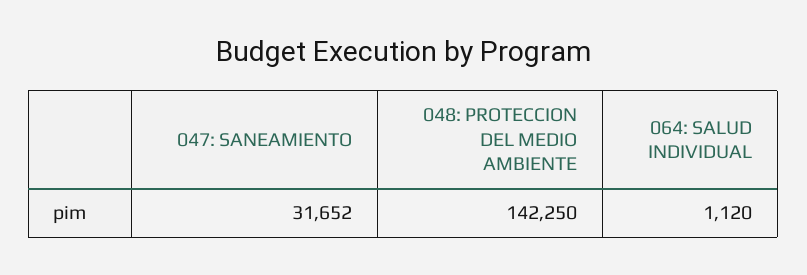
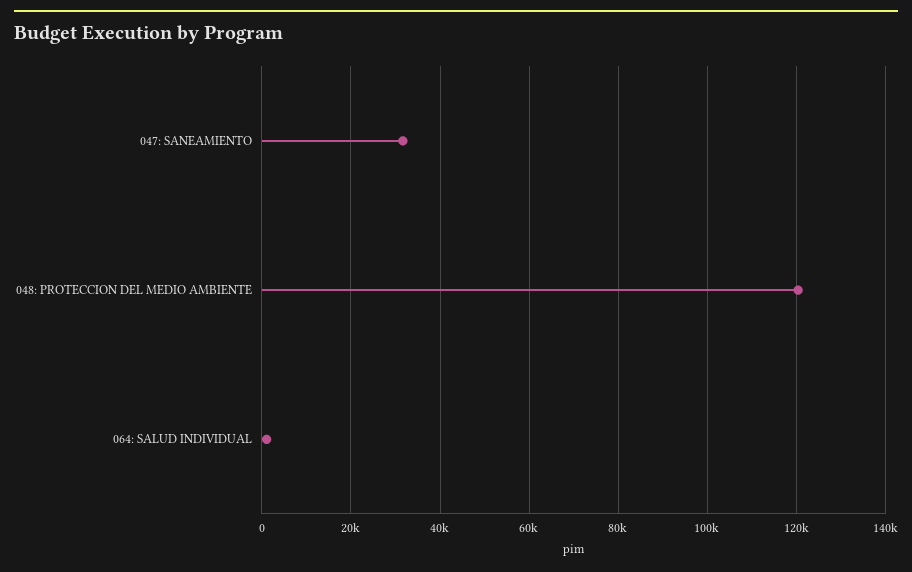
048: PROTECCION DEL MEDIO AMBIENTE: 142250 -> 120000

